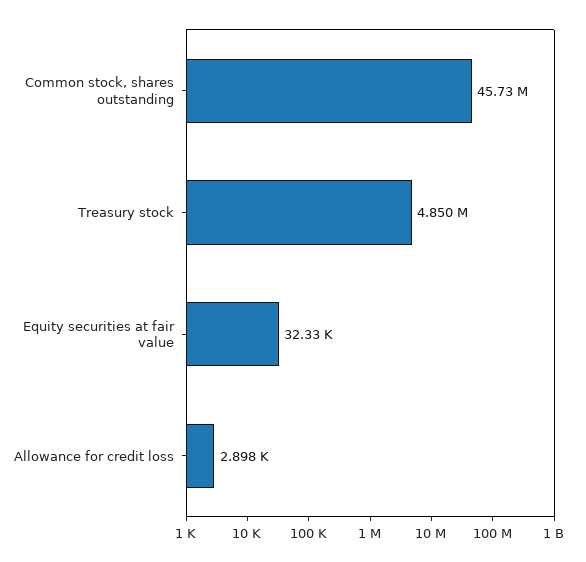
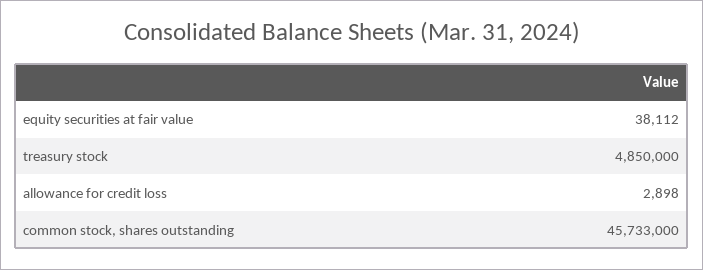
Equity securities at fair value: 32330 -> 38112

